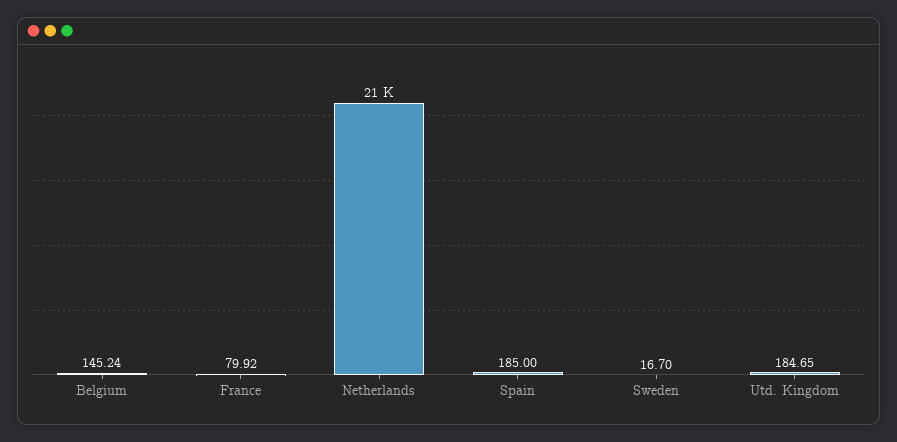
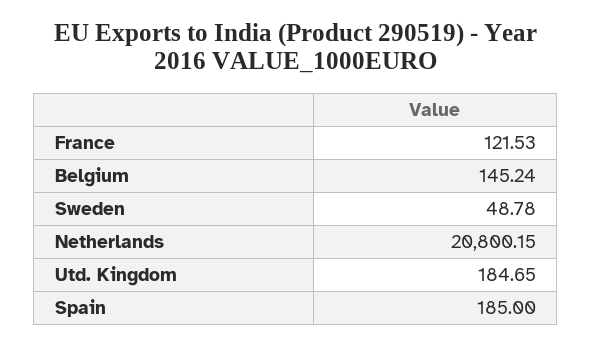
France: 79.92 -> 121.53
Sweden: 16.7 -> 48.78

